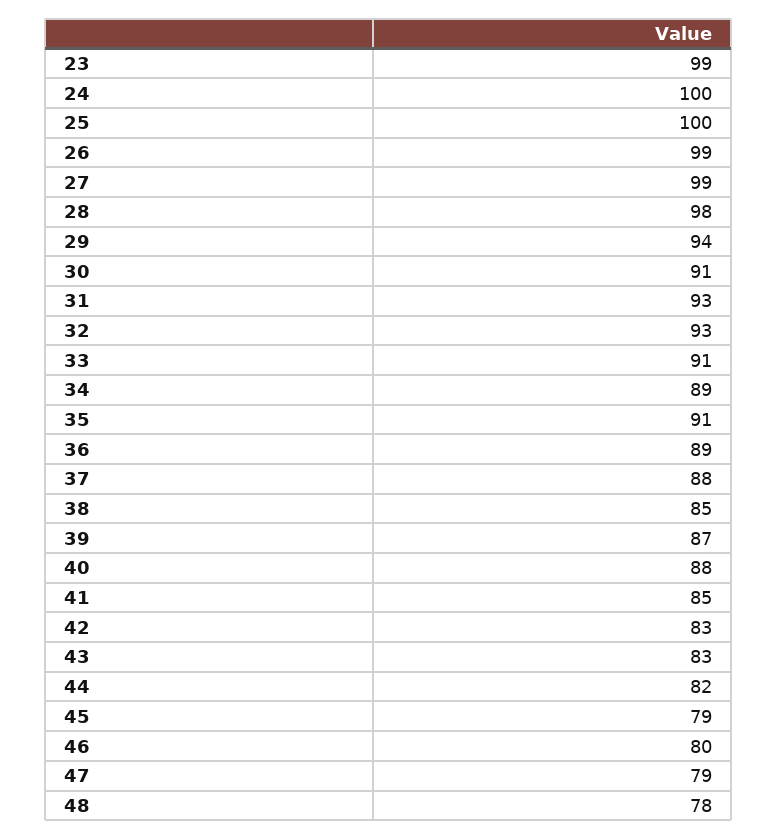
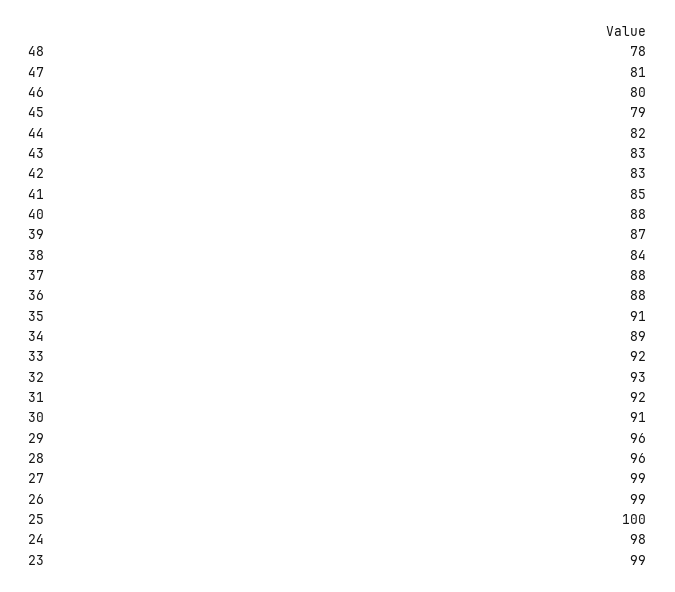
24: 100 -> 98
28: 98 -> 96
29: 94 -> 96
31: 93 -> 92
33: 91 -> 92
36: 89 -> 88
38: 85 -> 84
47: 79 -> 81

